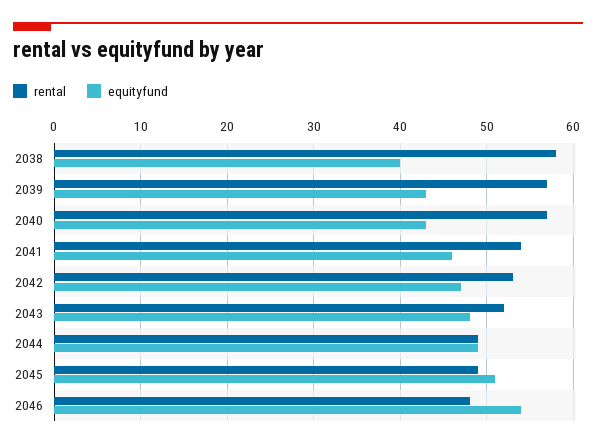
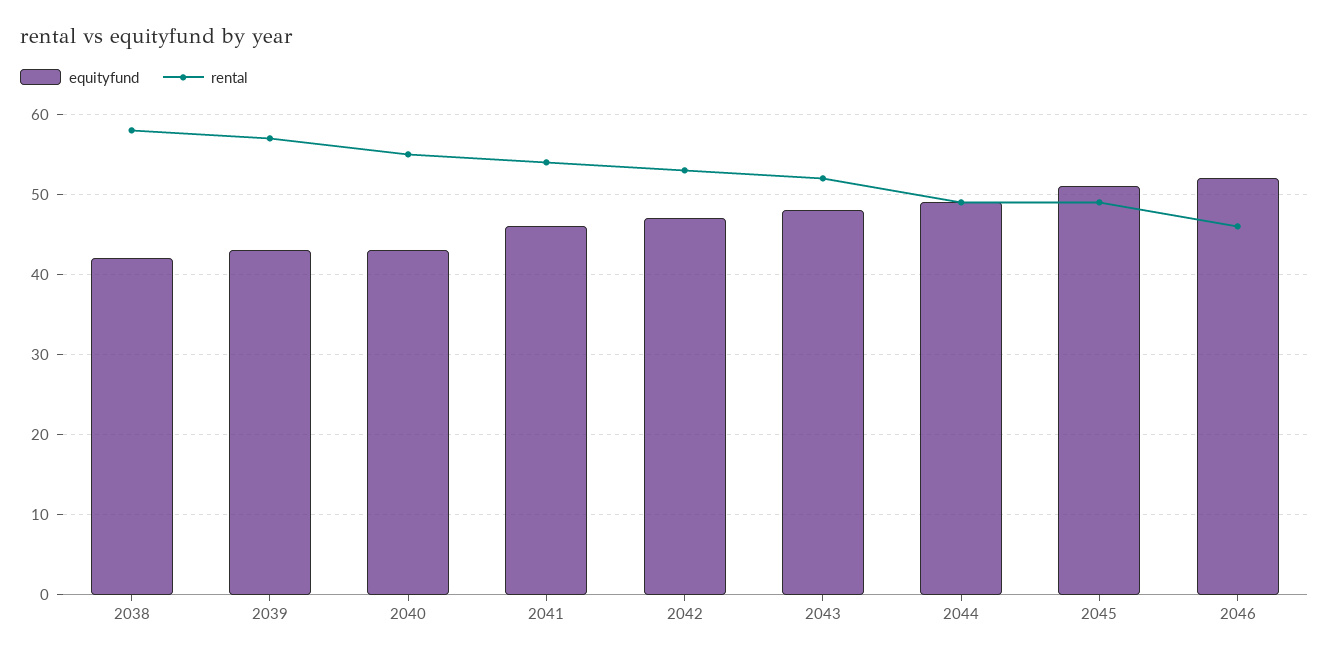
equityfund, 2038: 40 -> 42
rental, 2040: 57 -> 55
rental, 2046: 48 -> 46
equityfund, 2046: 54 -> 52

